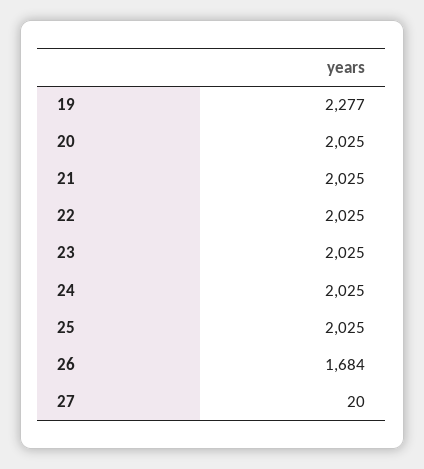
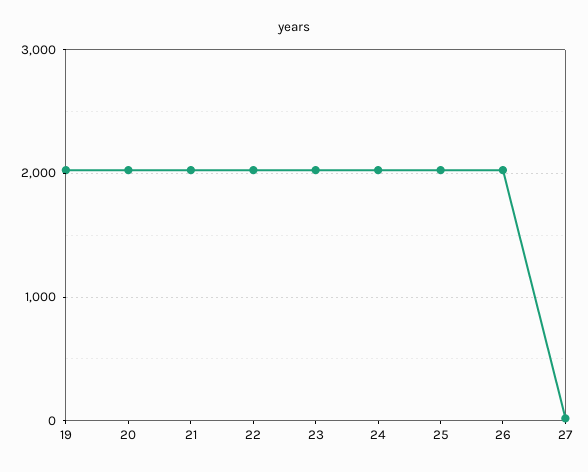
19: 2277 -> 2000
26: 1684 -> 2000

